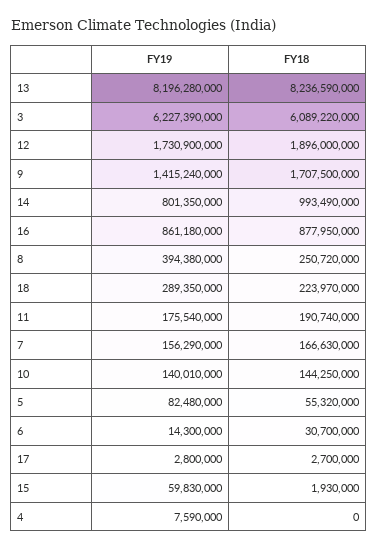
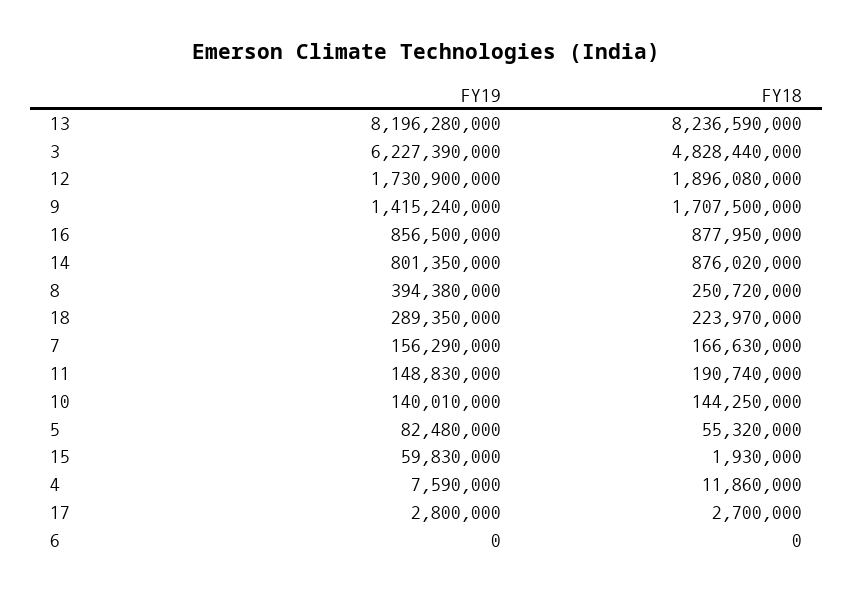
FY18, 3: 6089220000 -> 4828440000
FY18, 12: 1896000000 -> 1896080000
FY18, 14: 993490000 -> 876020000
FY19, 16: 861180000 -> 856500000
FY19, 11: 175540000 -> 148830000
FY19, 6: 14300000 -> 0
FY18, 6: 30700000 -> 0
FY18, 4: 0 -> 11860000

